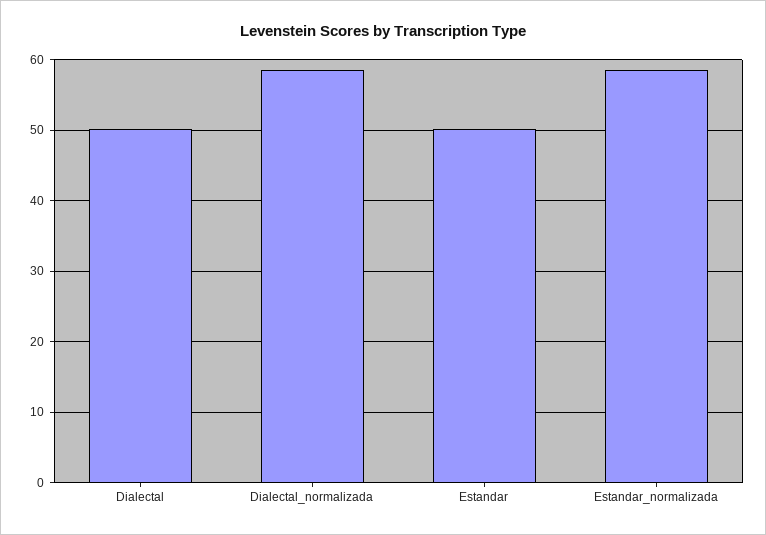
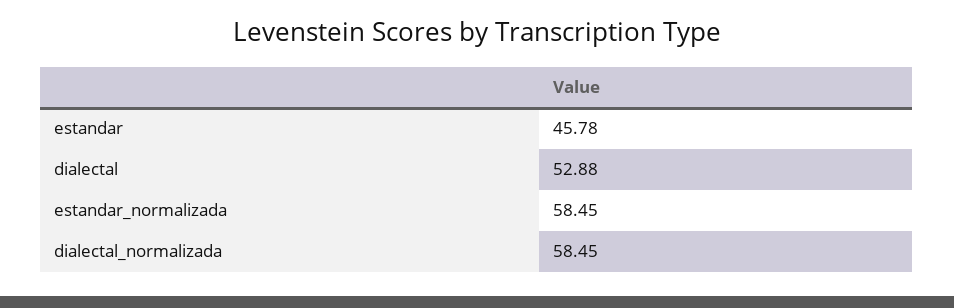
Dialectal: 50 -> 52.88
Estandar: 50 -> 45.78

